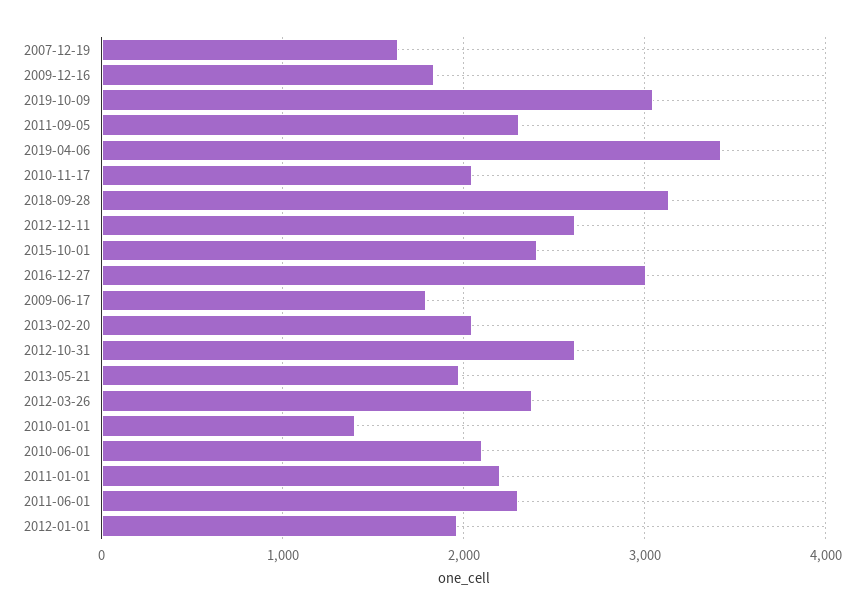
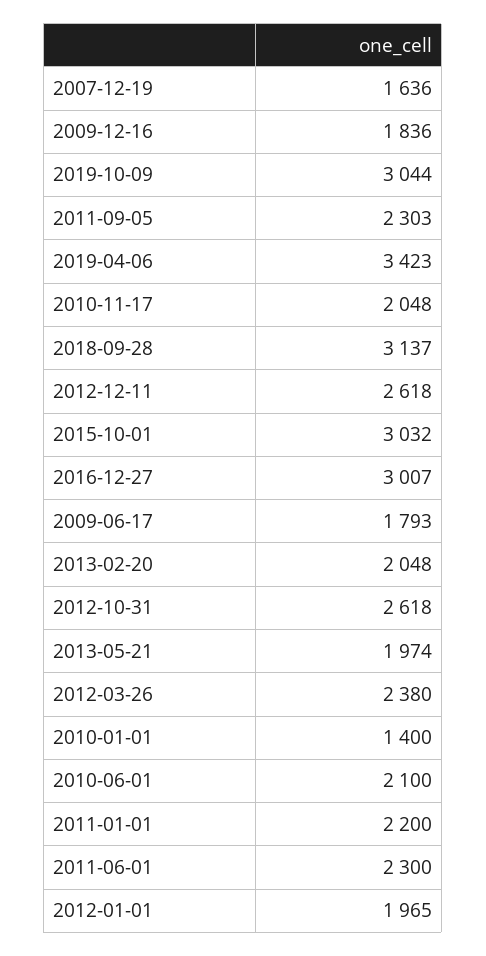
2015-10-01: 2400 -> 3032

